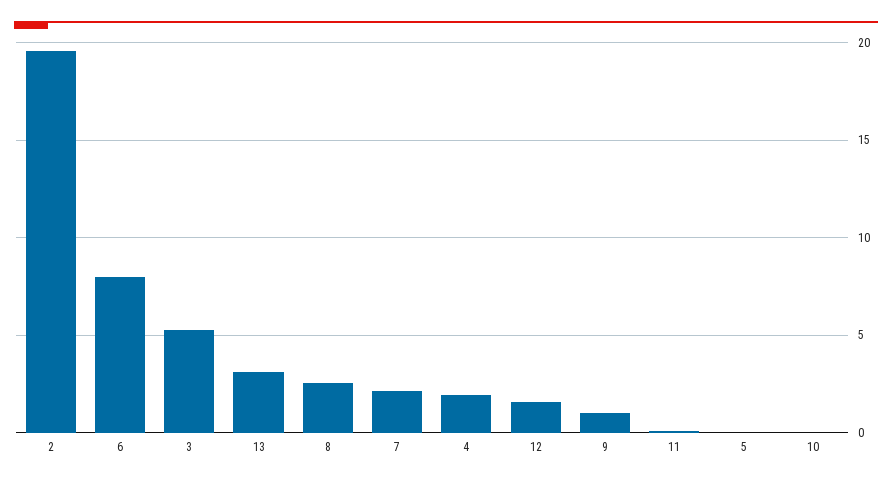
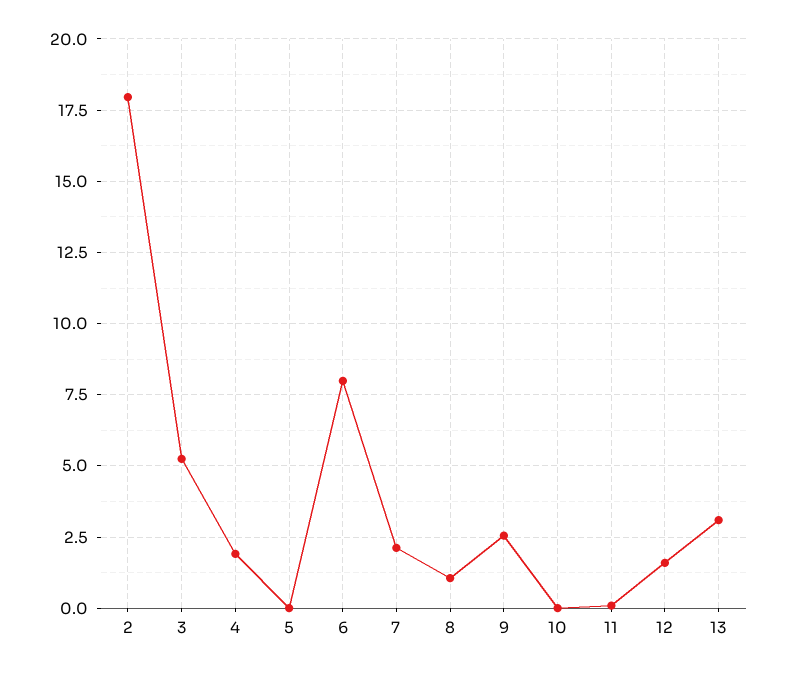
2: 19.5 -> 18
8: 2.5 -> 1
9: 1 -> 2.5

